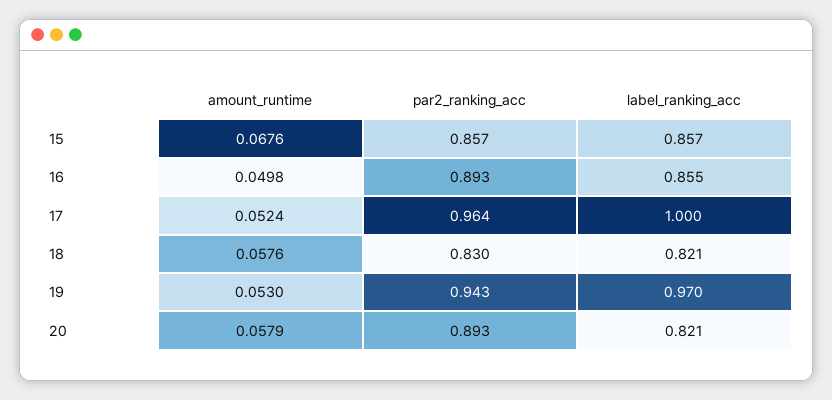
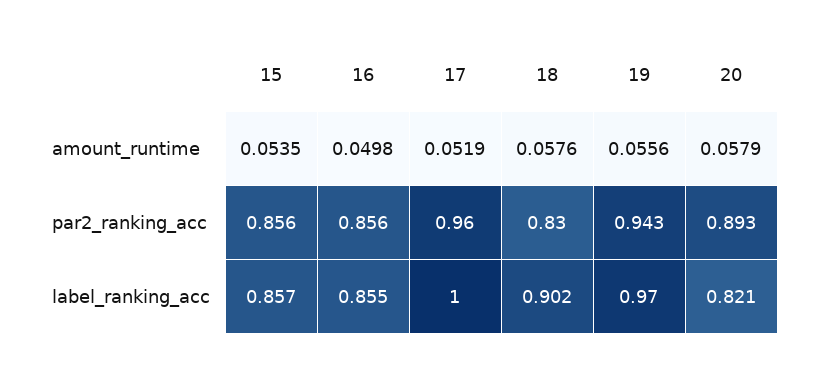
amount_runtime, 15: 0.0676 -> 0.0535
par2_ranking_acc, 15: 0.857 -> 0.856
par2_ranking_acc, 16: 0.893 -> 0.856
amount_runtime, 17: 0.0524 -> 0.0519
par2_ranking_acc, 17: 0.964 -> 0.96
label_ranking_acc, 18: 0.821 -> 0.902
amount_runtime, 19: 0.053 -> 0.0556

